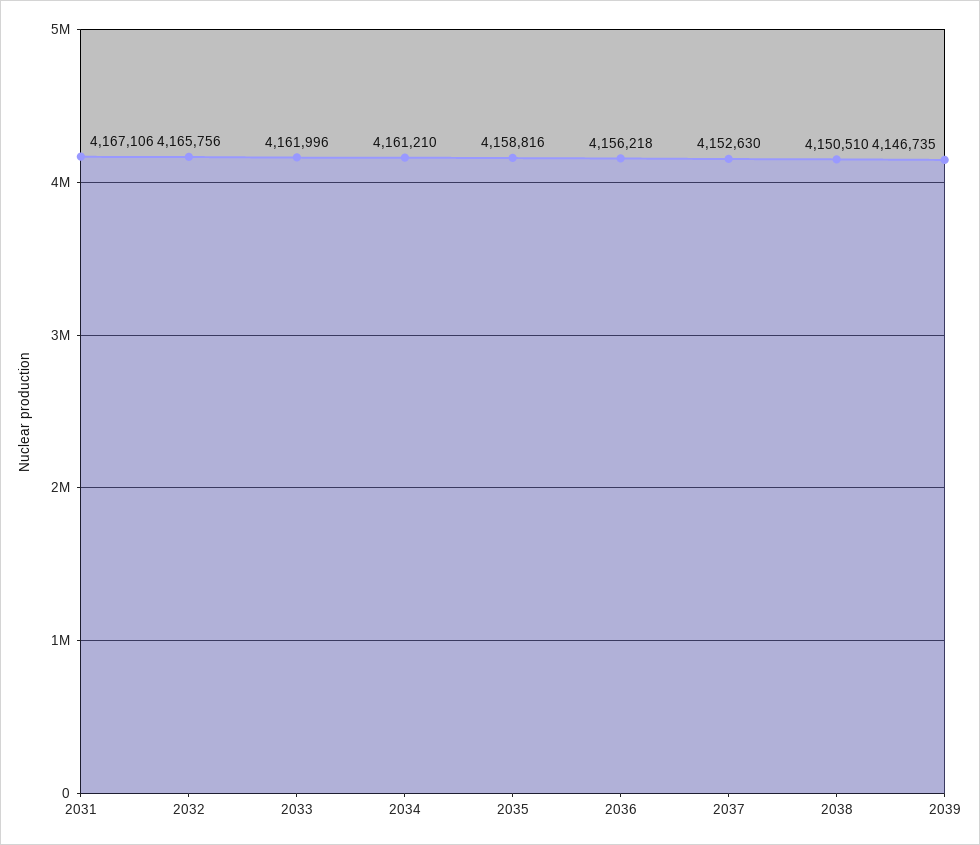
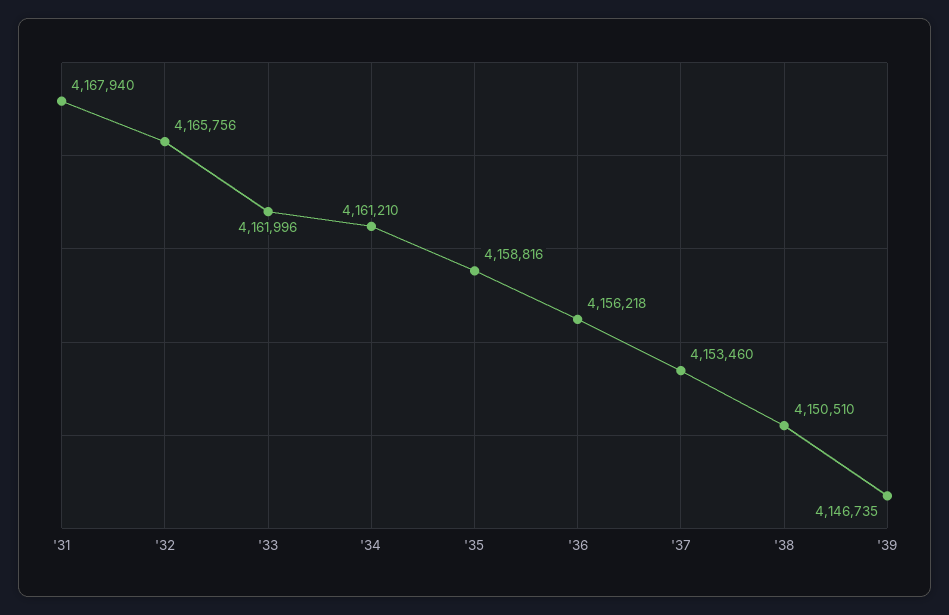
2031: 4167106 -> 4167940
2037: 4152630 -> 4153460

